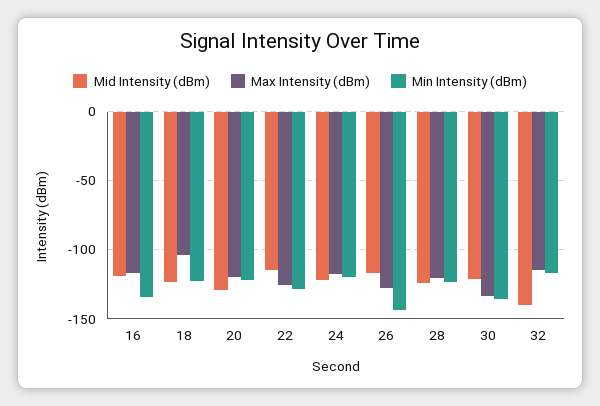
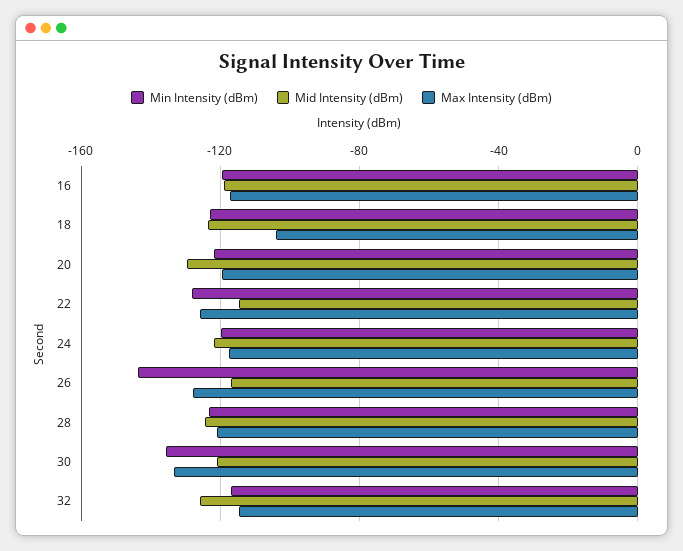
Min Intensity (dBm), 16: -135 -> -120
Mid Intensity (dBm), 32: -140 -> -125

